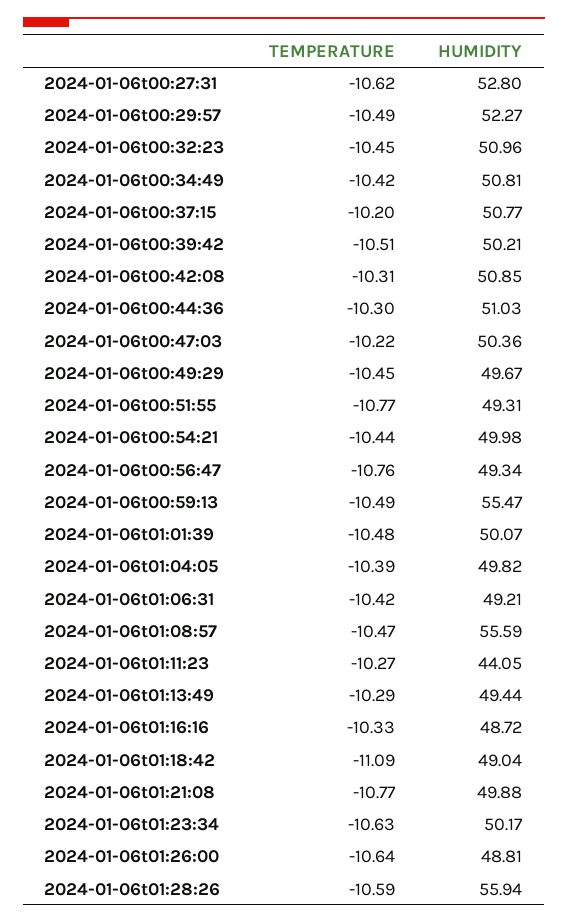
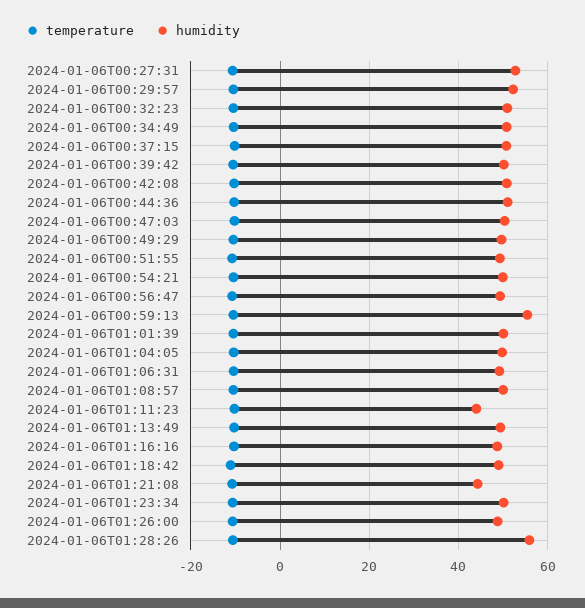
HUMIDITY, 2024-01-06t01:08:57: 55.59 -> 50
HUMIDITY, 2024-01-06t01:21:08: 49.88 -> 44

